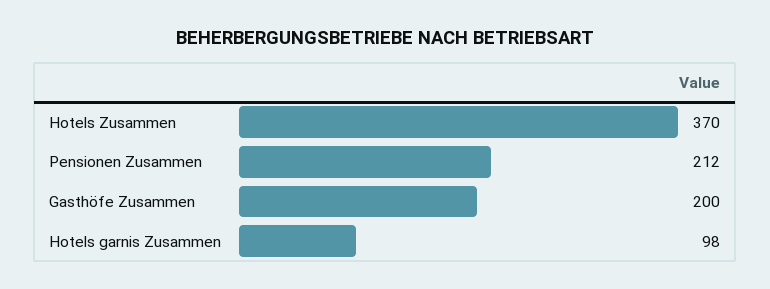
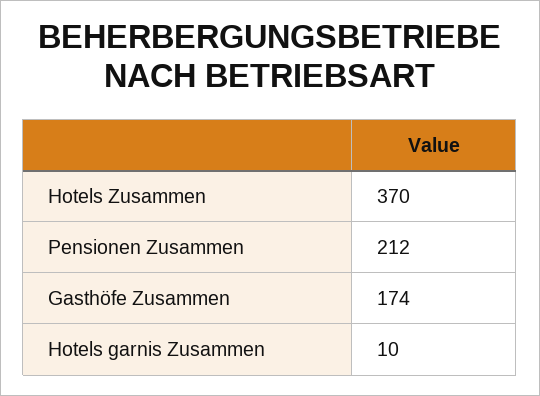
Gasthöfe Zusammen: 200 -> 174
Hotels garnis Zusammen: 98 -> 10

